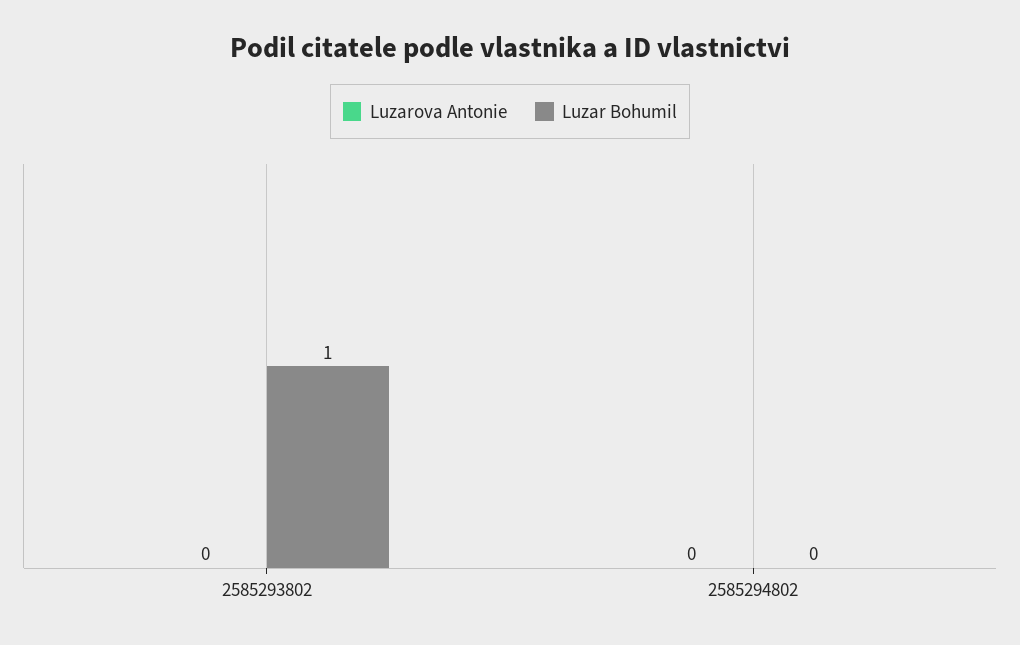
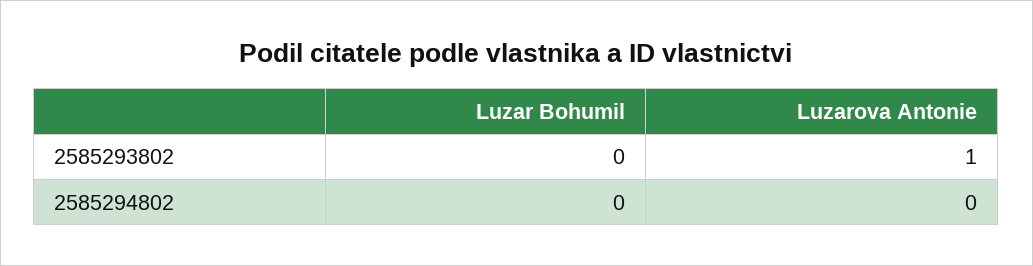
Luzarova Antonie, 2585293802: 0 -> 1
Luzar Bohumil, 2585293802: 1 -> 0

